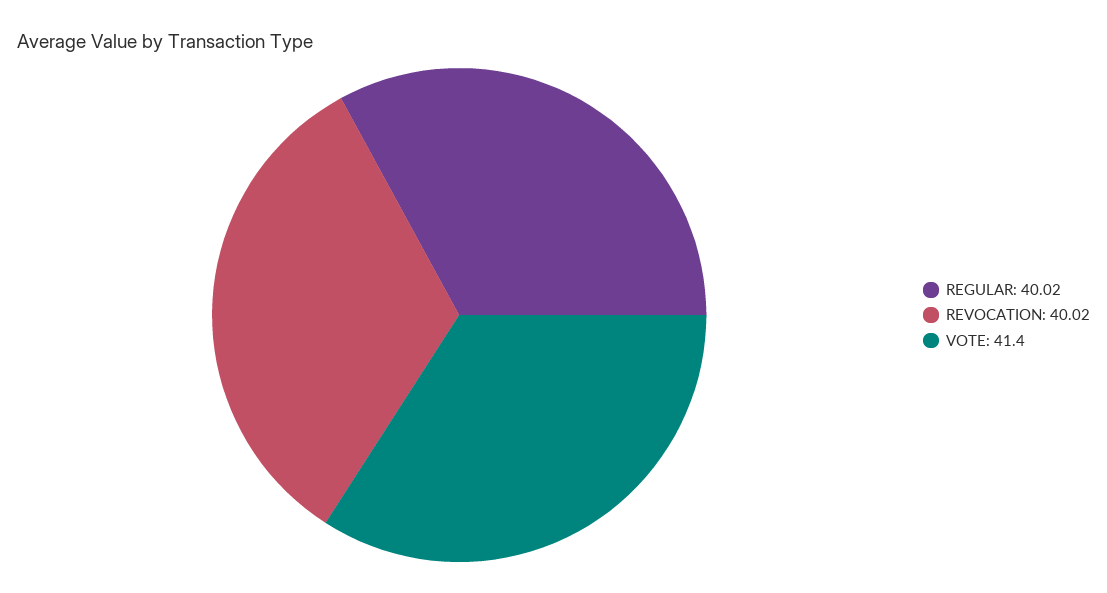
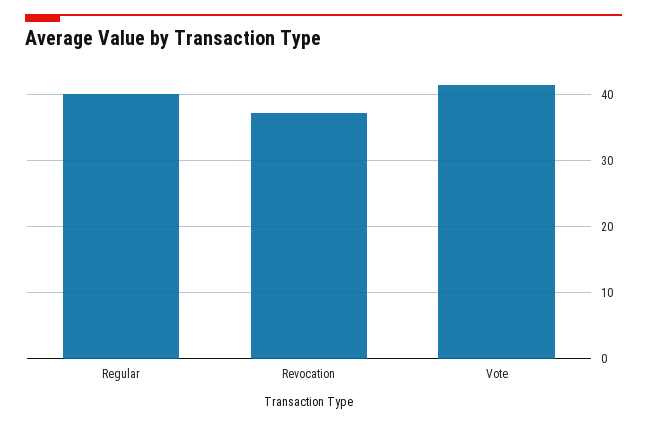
REVOCATION: 40.02 -> 37

